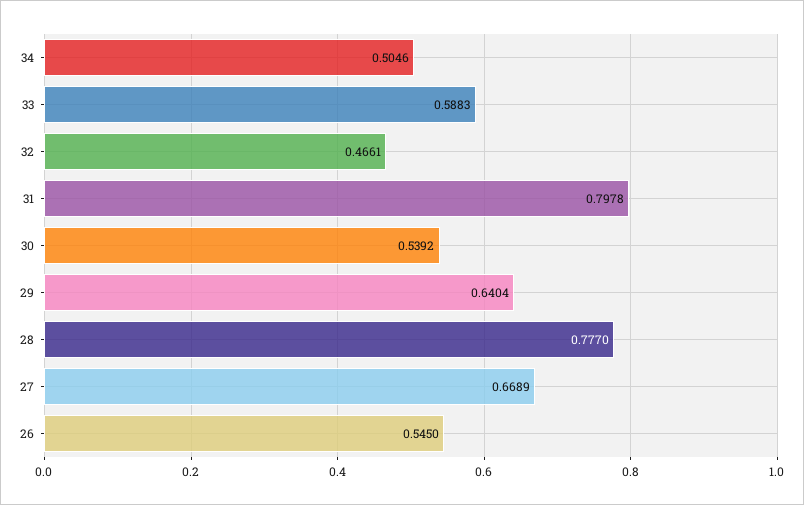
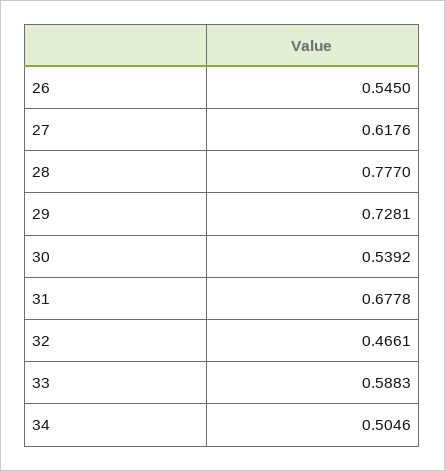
31: 0.7978 -> 0.6778
29: 0.6404 -> 0.7281
27: 0.6689 -> 0.6176

